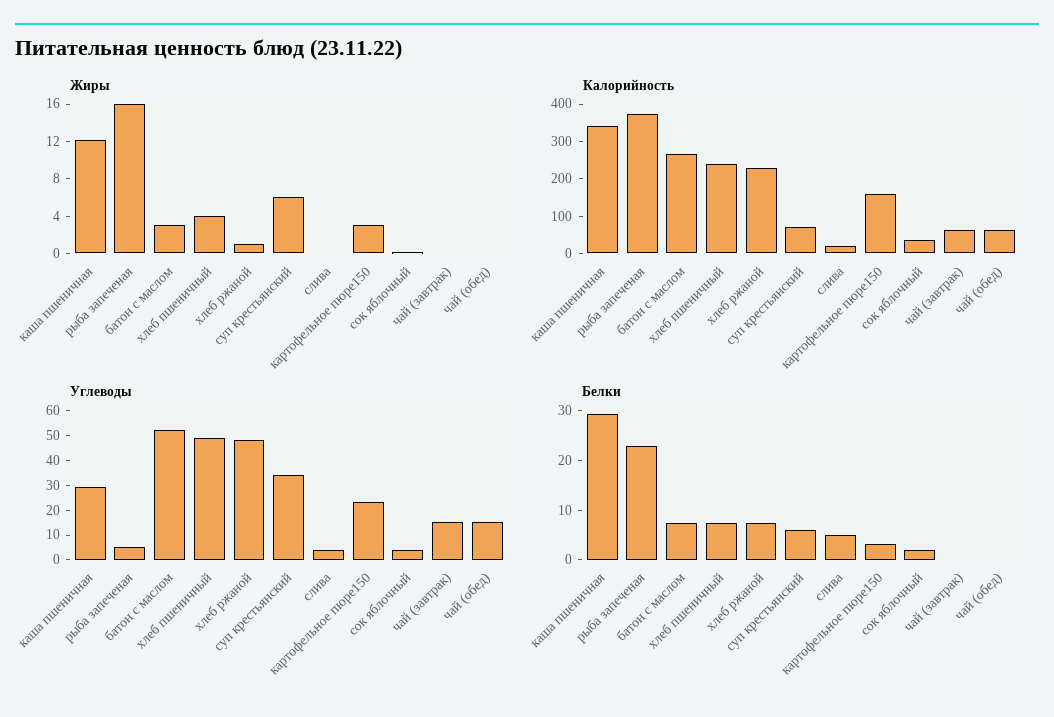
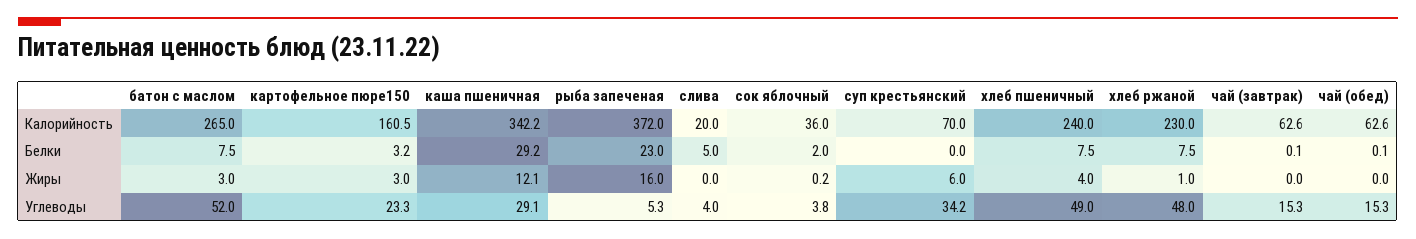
Белки, суп крестьянский: 6 -> 0

